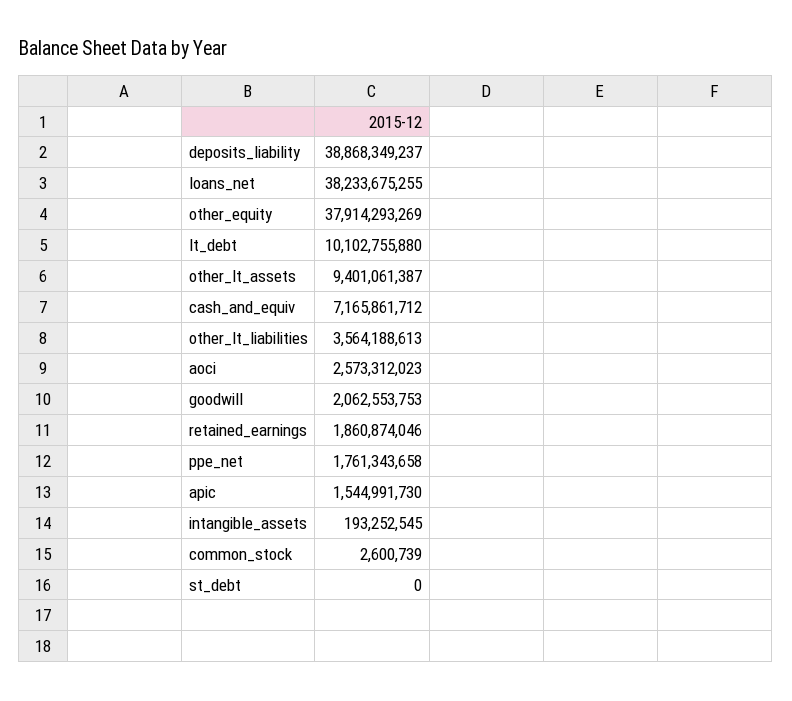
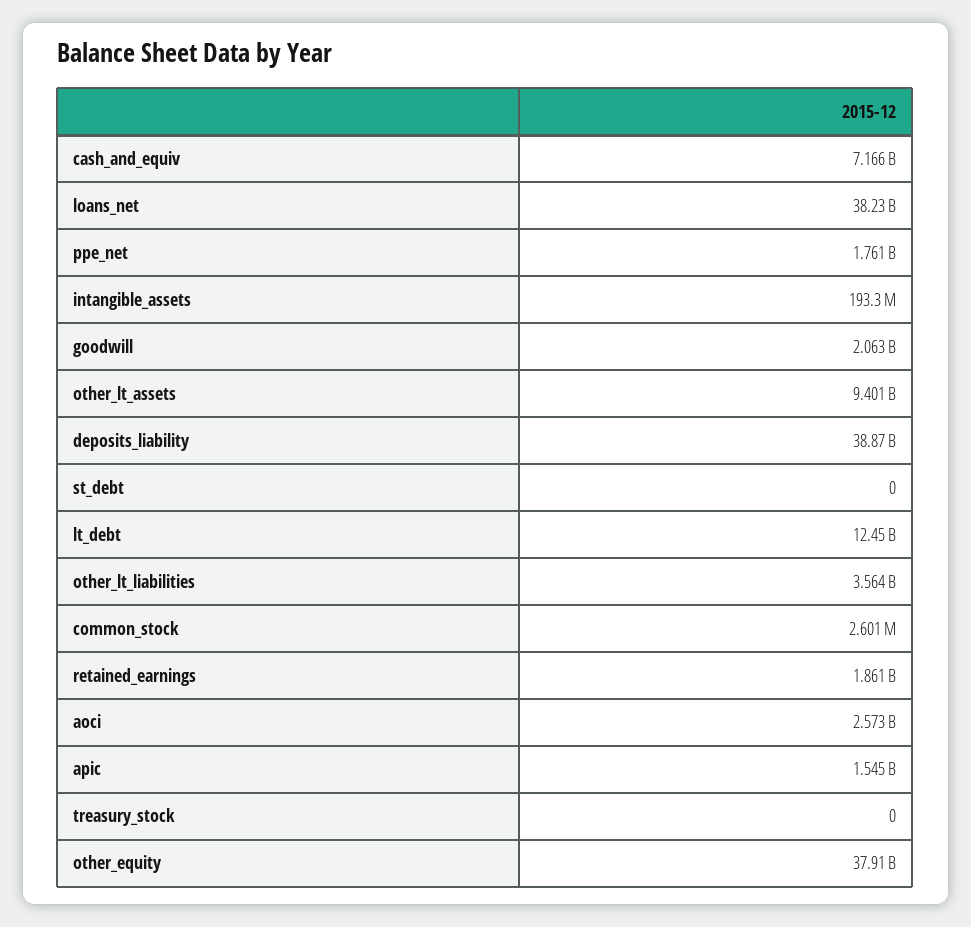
lt_debt: 10102755880 -> 12450000000
treasury_stock: none -> 0

